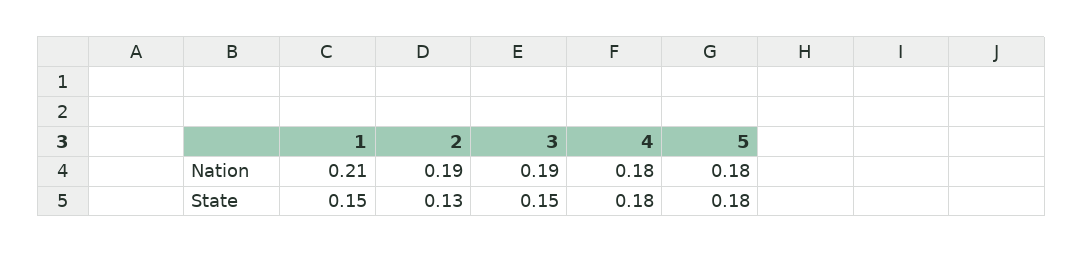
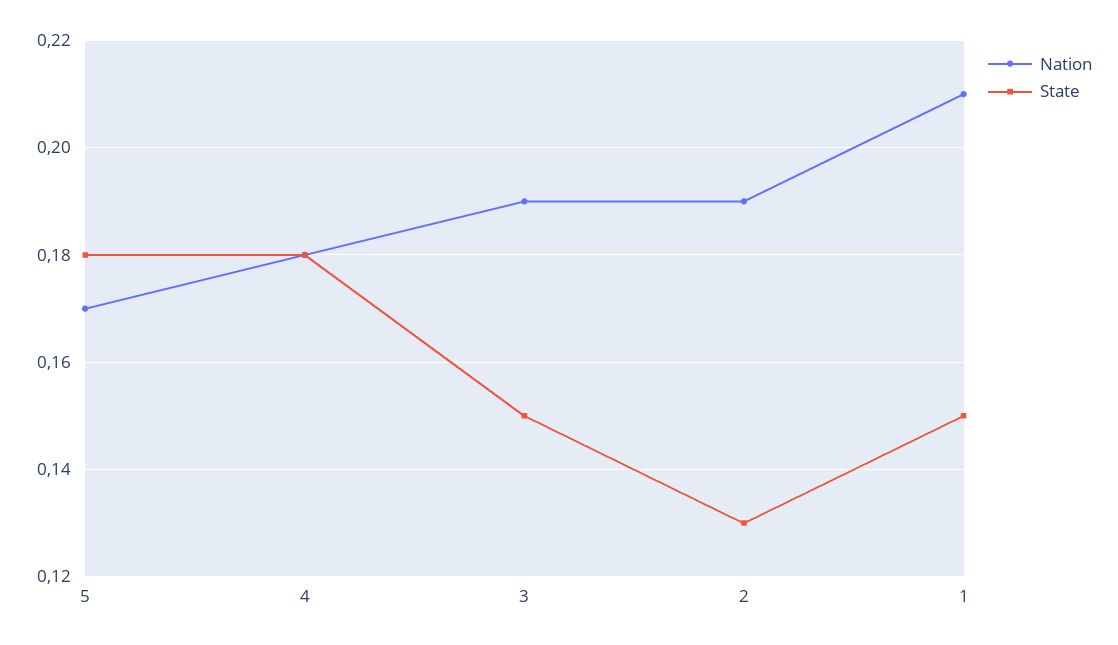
Nation, 5: 0.18 -> 0.17

